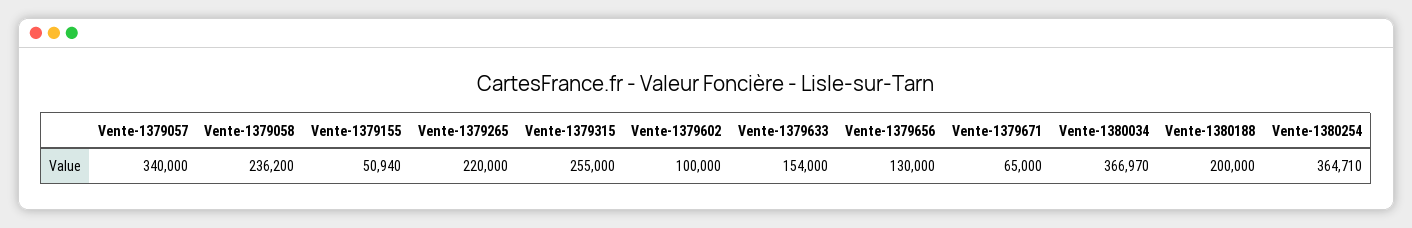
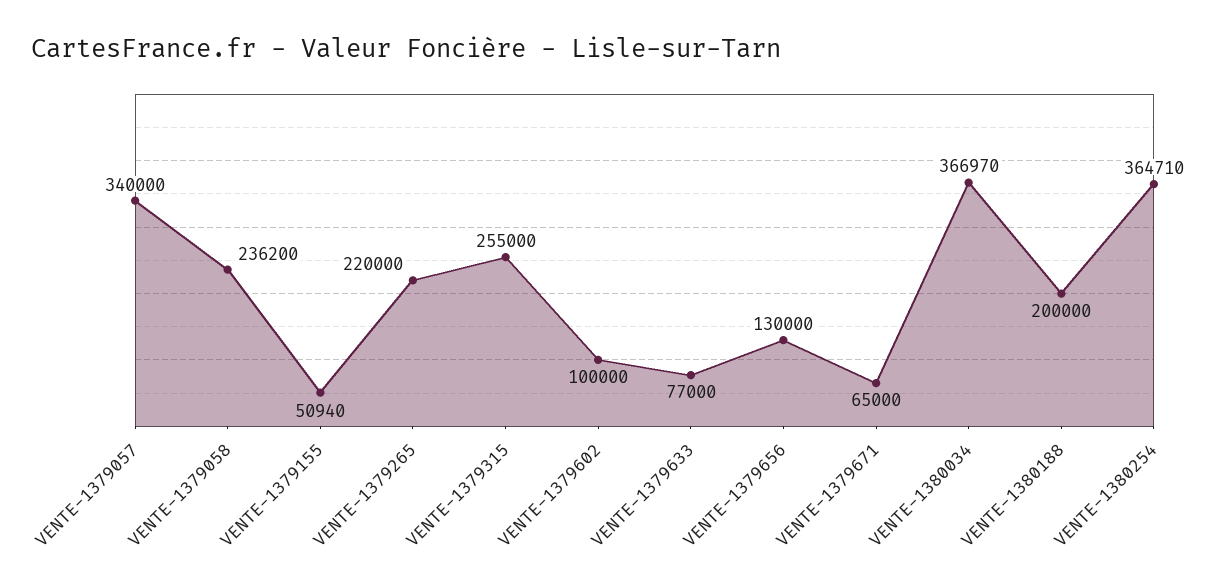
Vente-1379633: 154000 -> 77000

